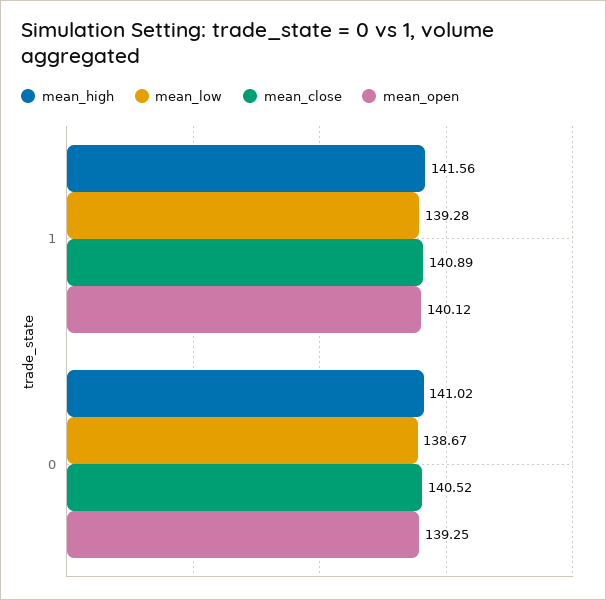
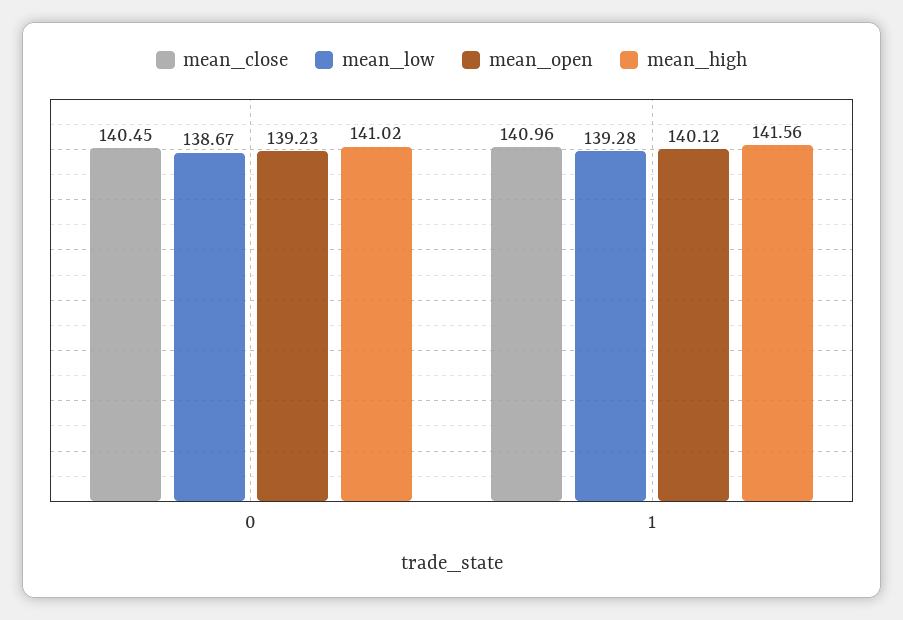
mean_close, 1: 140.89 -> 140.96
mean_close, 0: 140.52 -> 140.45
mean_open, 0: 139.25 -> 139.23

